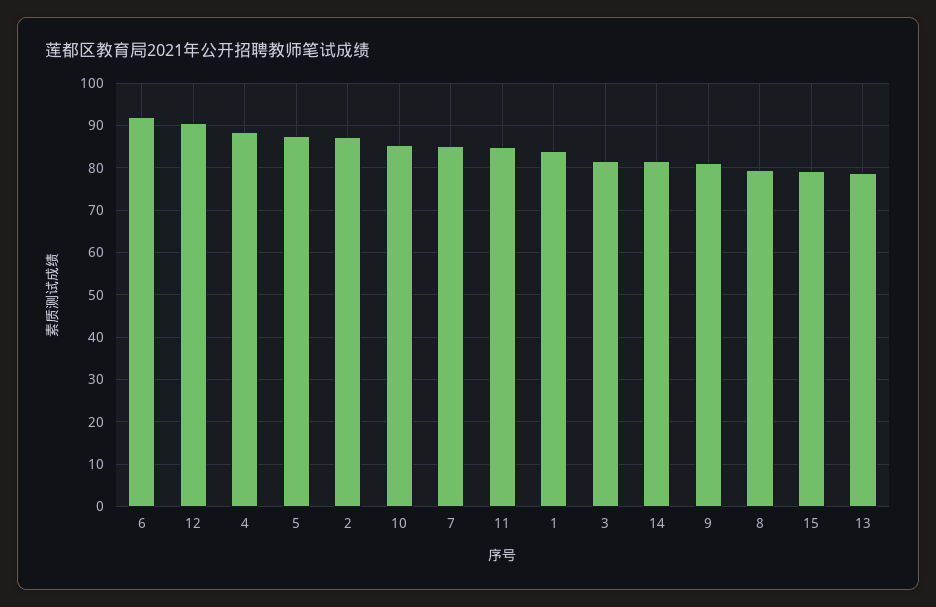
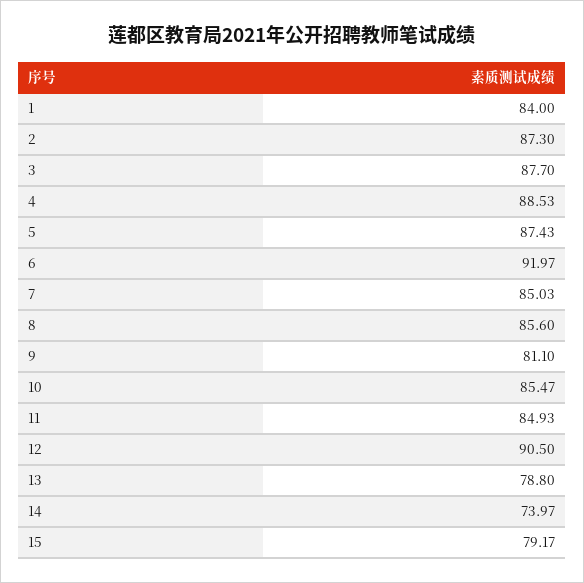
3: 82 -> 87.7
14: 82 -> 73.97
8: 80 -> 85.6

